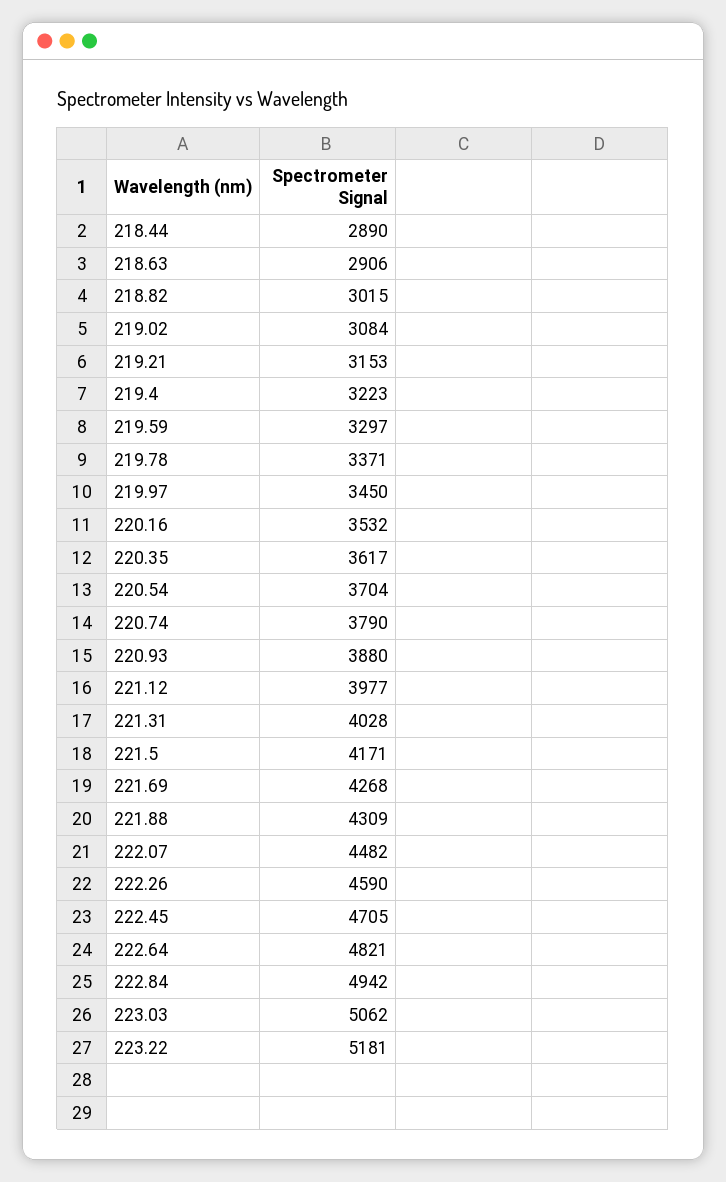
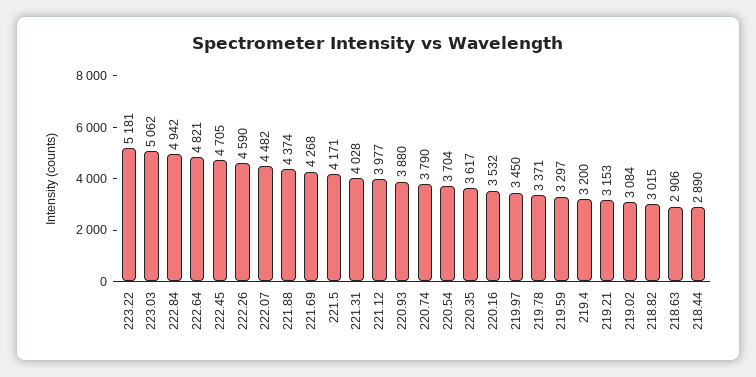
219.4: 3223 -> 3200
221.88: 4309 -> 4374

